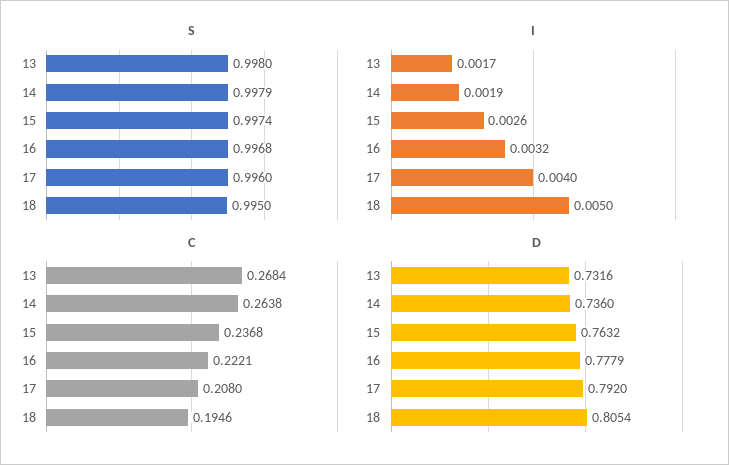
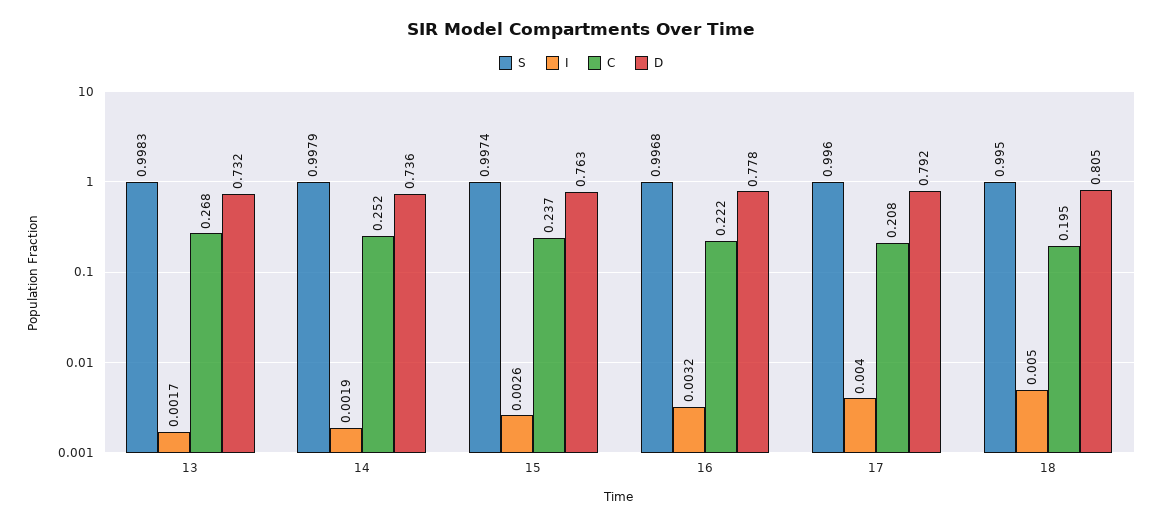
S, 13: 0.998 -> 0.9983
C, 14: 0.2638 -> 0.252

